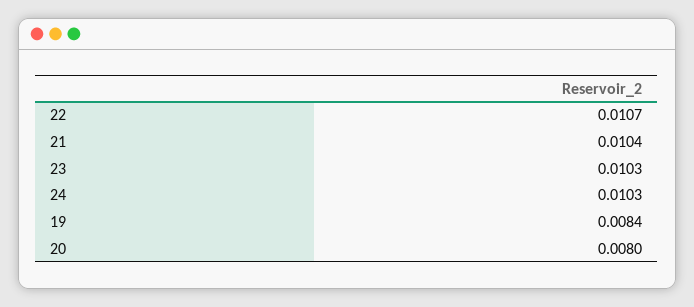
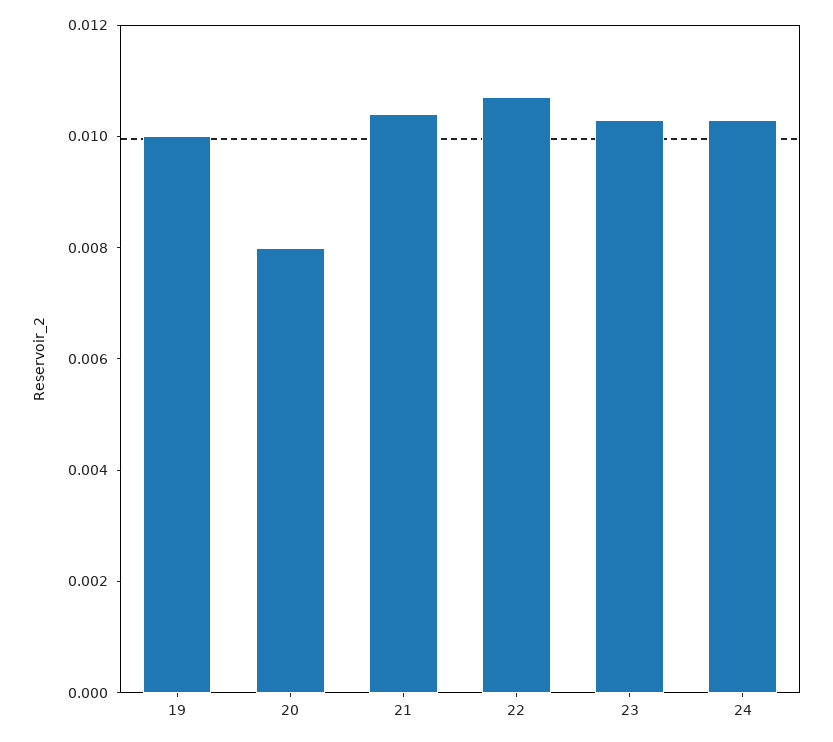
19: 0.0084 -> 0.01

